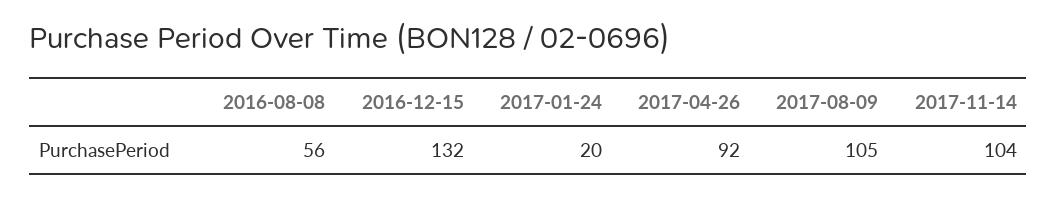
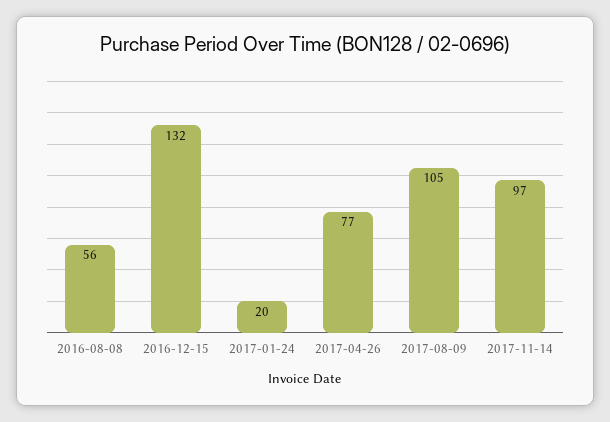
2017-04-26: 92 -> 77
2017-11-14: 104 -> 97

